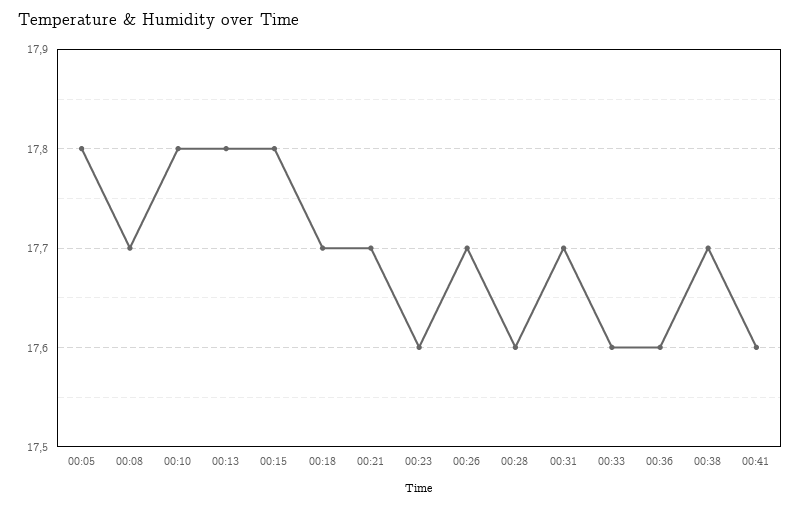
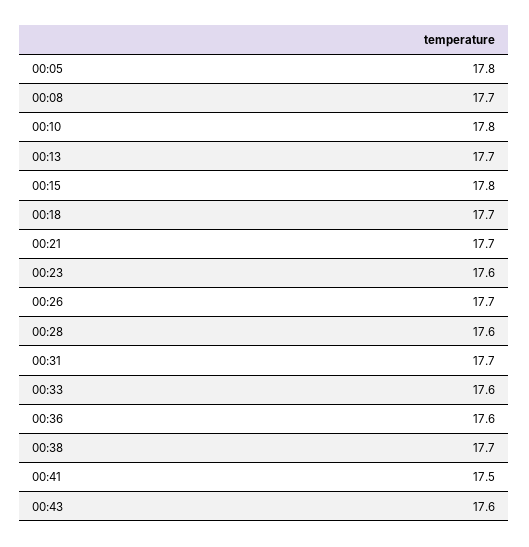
00:13: 17.8 -> 17.7
00:41: 17.6 -> 17.5
00:43: none -> 17.6

